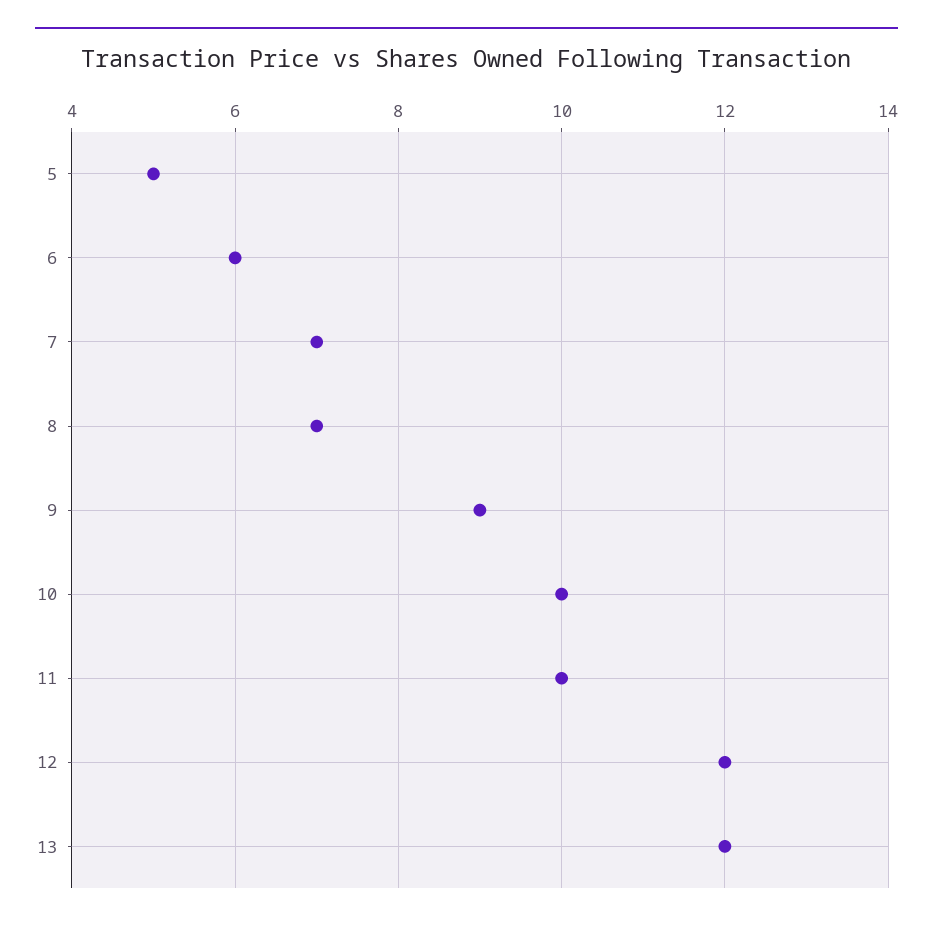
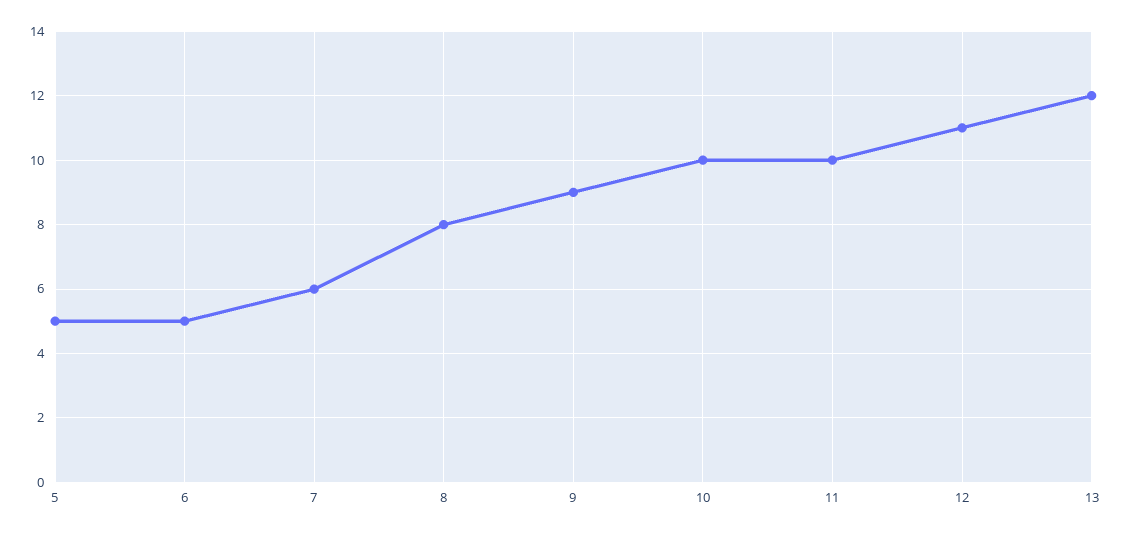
6: 6 -> 5
7: 7 -> 6
8: 7 -> 8
12: 12 -> 11

